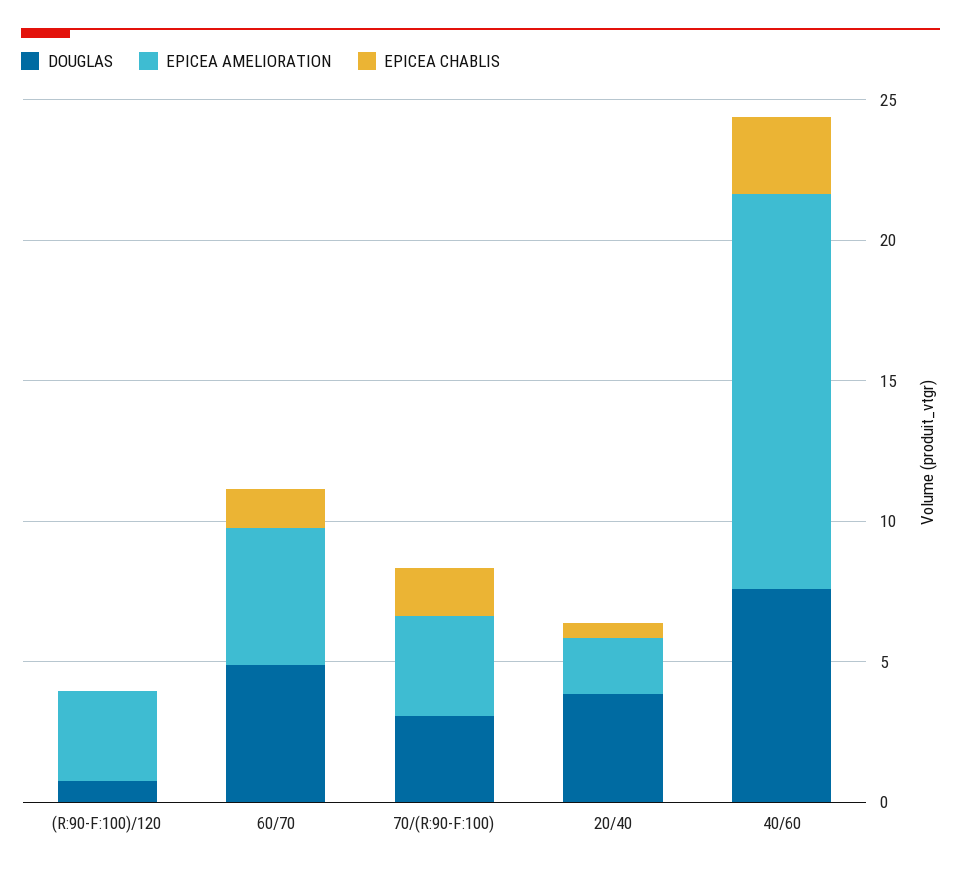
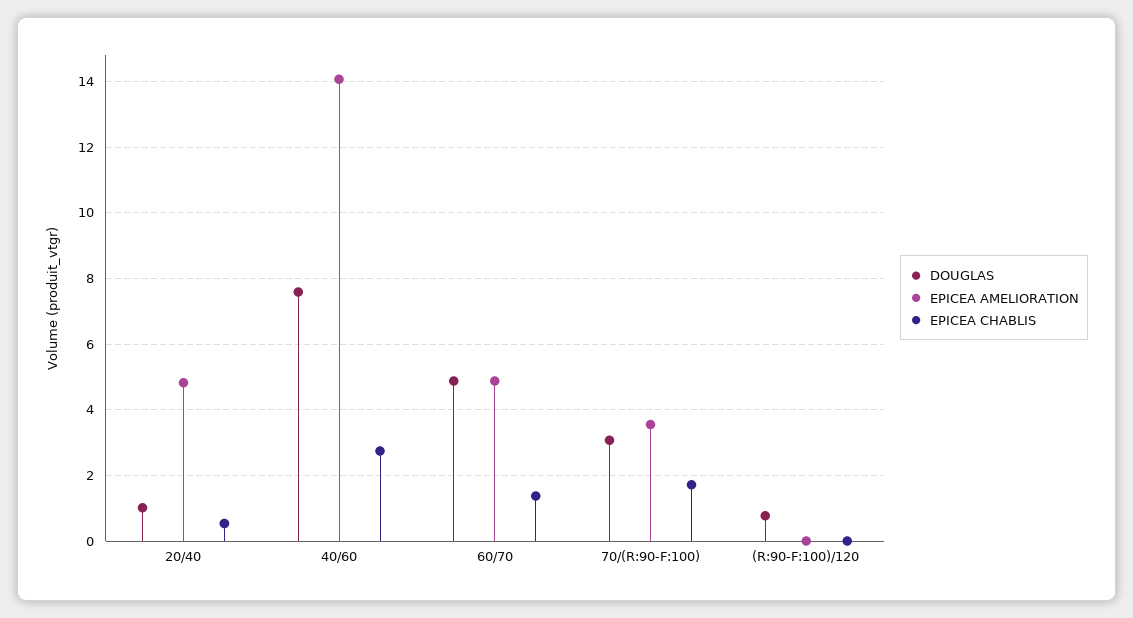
EPICEA AMELIORATION, (R:90-F:100)/120: 3 -> 0
DOUGLAS, 20/40: 4 -> 1
EPICEA AMELIORATION, 20/40: 2 -> 4.8

